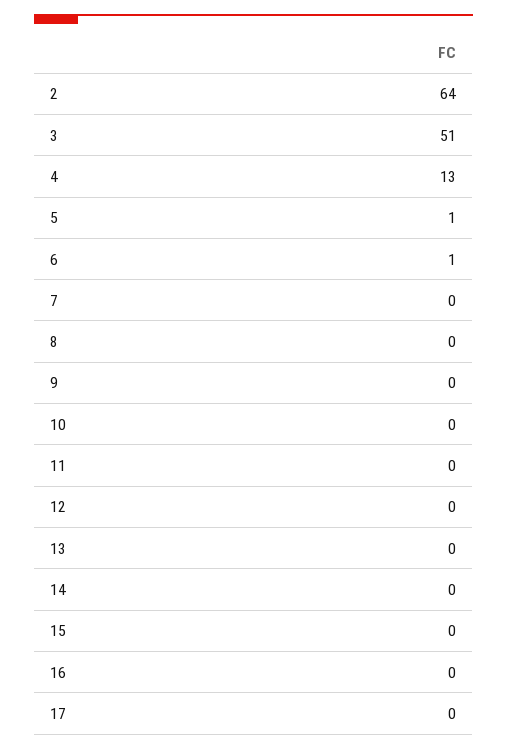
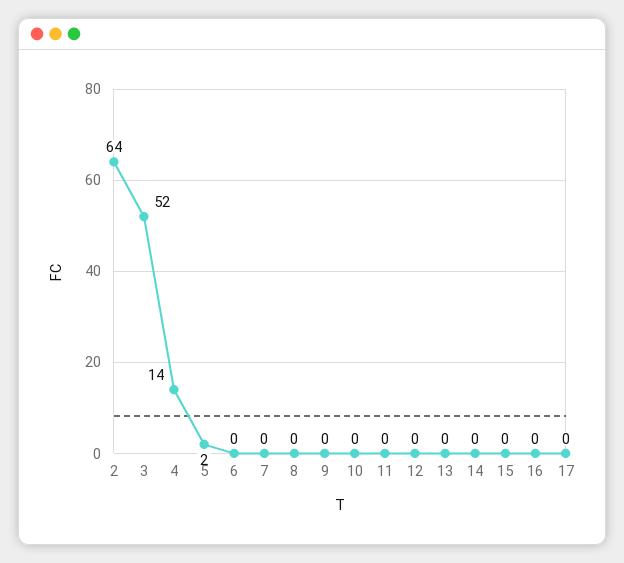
3: 51 -> 52
4: 13 -> 14
5: 1 -> 2
6: 1 -> 0

